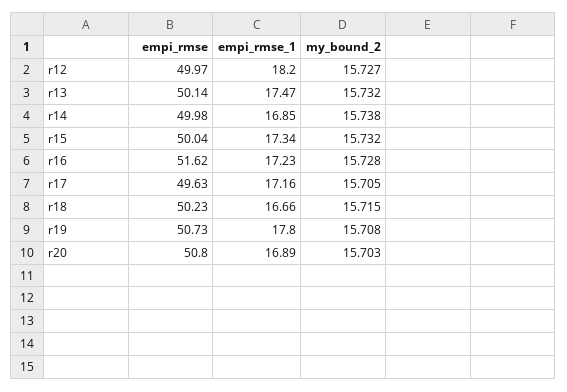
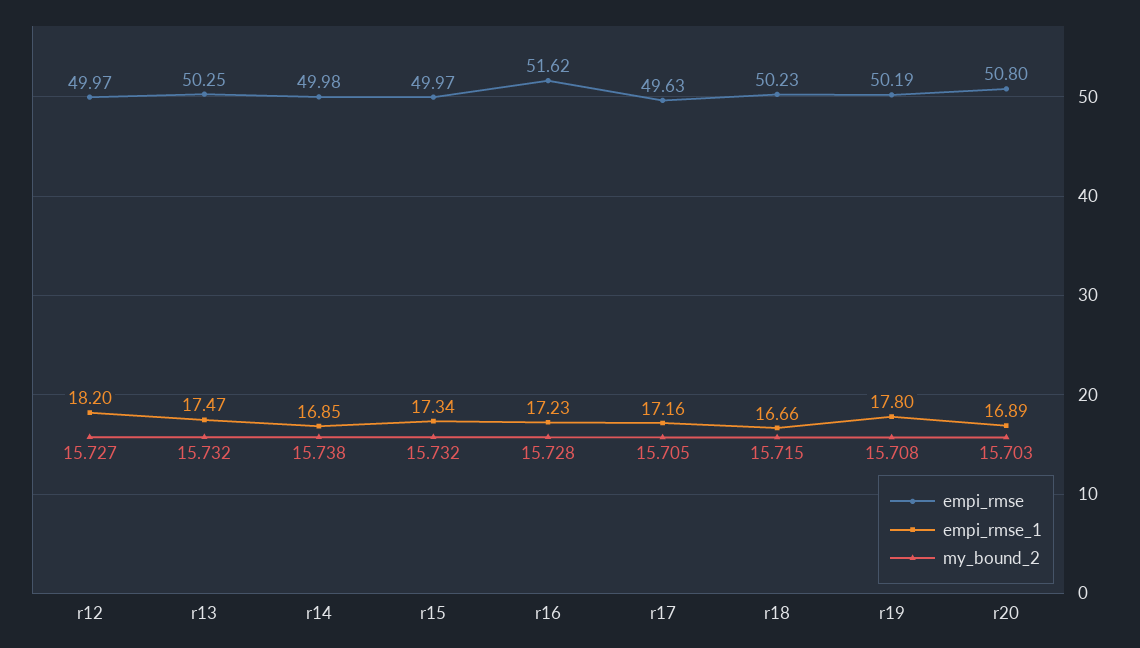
empi_rmse, r13: 50.14 -> 50.25
empi_rmse, r15: 50.04 -> 49.97
empi_rmse, r19: 50.73 -> 50.19

